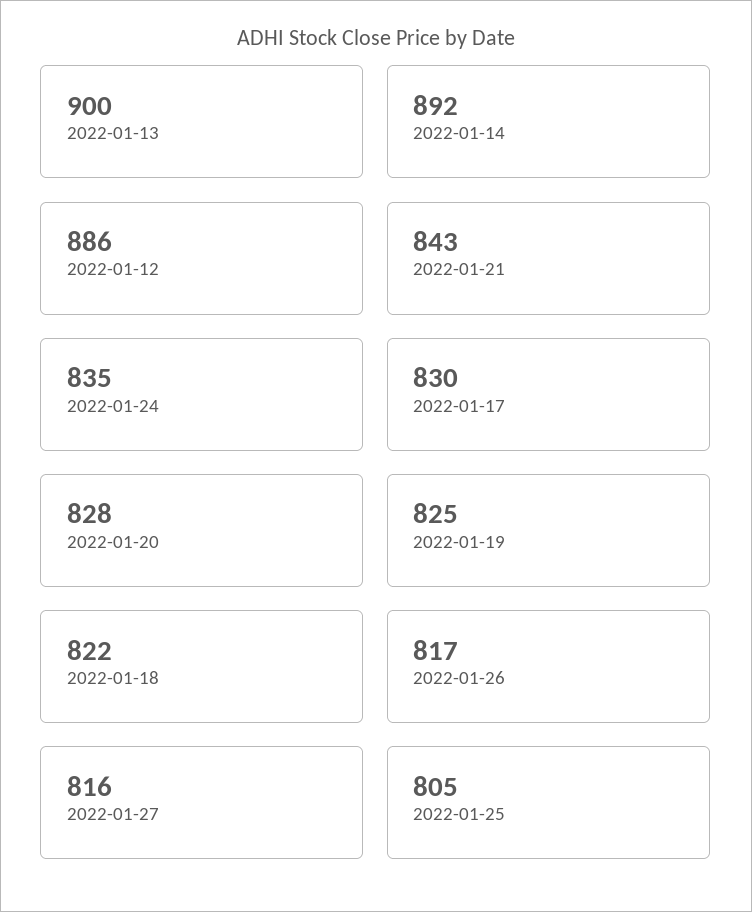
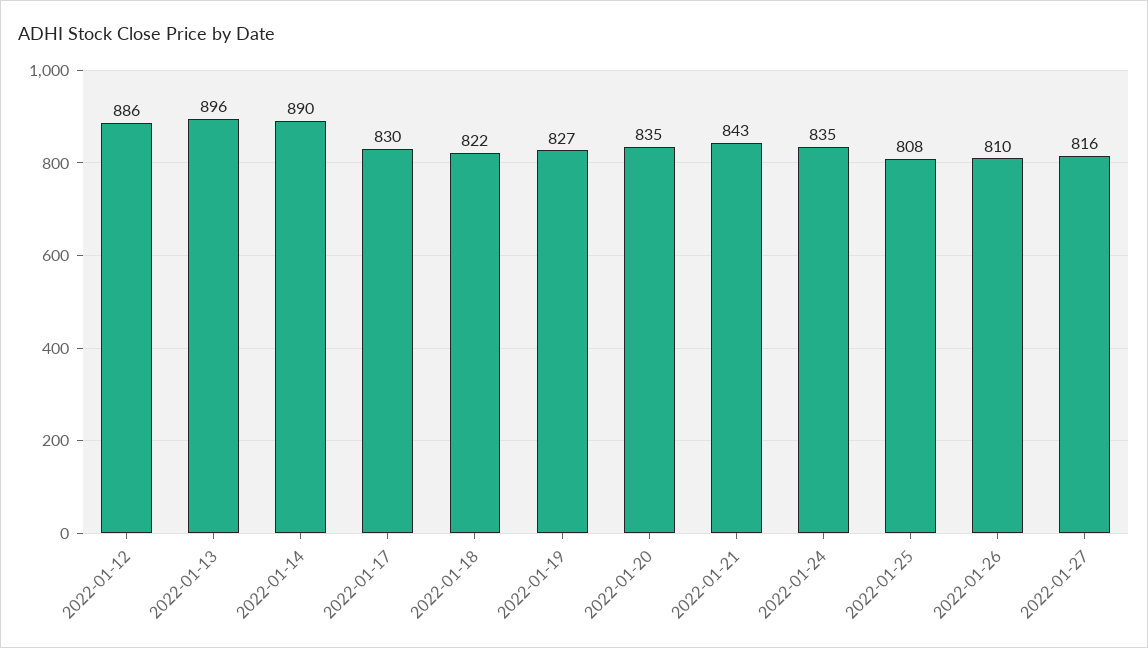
2022-01-13: 900 -> 896
2022-01-14: 892 -> 890
2022-01-20: 828 -> 835
2022-01-19: 825 -> 827
2022-01-26: 817 -> 810
2022-01-25: 805 -> 808

